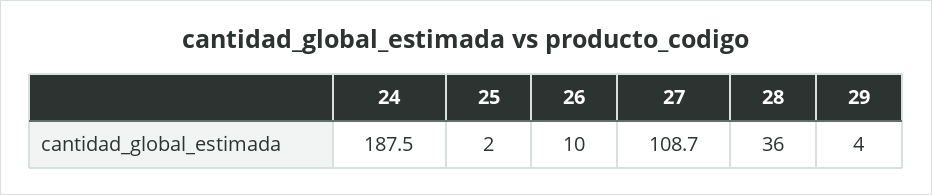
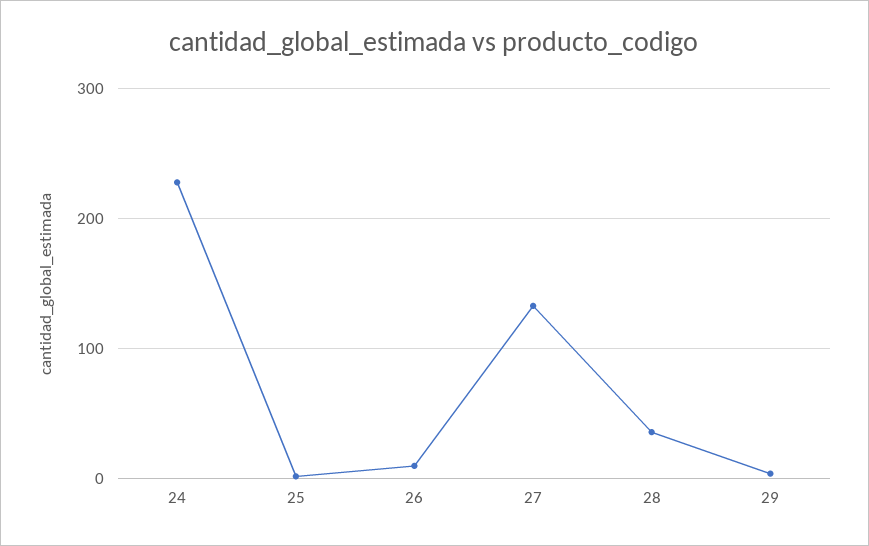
24: 187.5 -> 230
27: 108.7 -> 130

